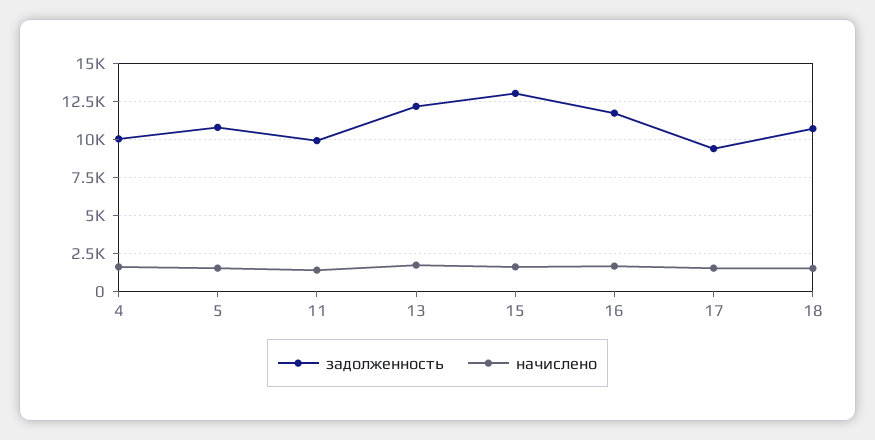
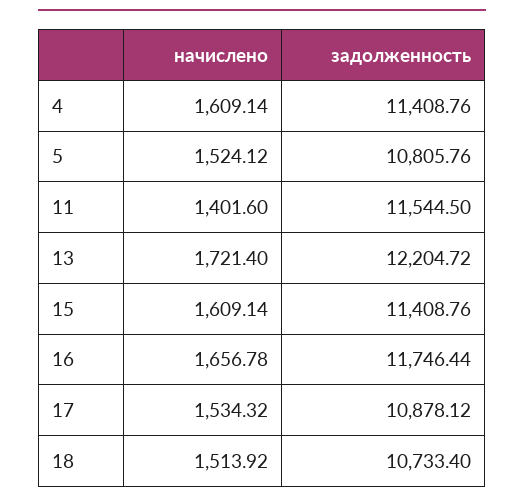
задолженность, 4: 10000 -> 11408.76
задолженность, 11: 10000 -> 11544.5
задолженность, 15: 13000 -> 11408.76
задолженность, 17: 9500 -> 10878.12

